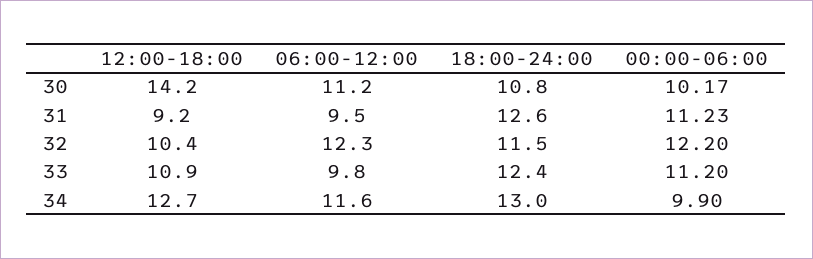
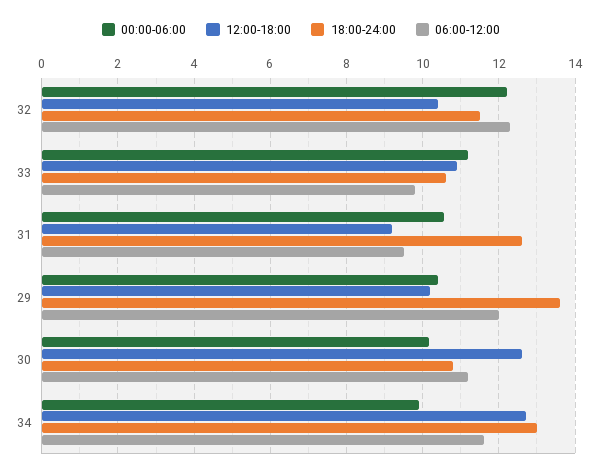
12:00-18:00, 30: 14.2 -> 12.6
00:00-06:00, 31: 11.23 -> 10.6
18:00-24:00, 33: 12.4 -> 10.6
00:00-06:00, 29: none -> 10.4
12:00-18:00, 29: none -> 10.2
18:00-24:00, 29: none -> 13.6
06:00-12:00, 29: none -> 12

